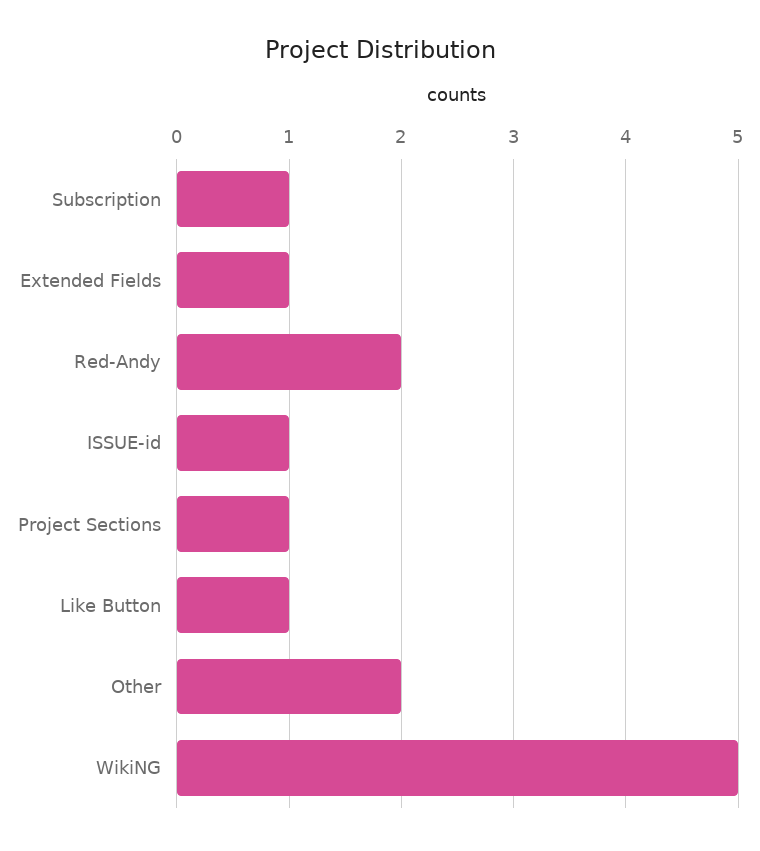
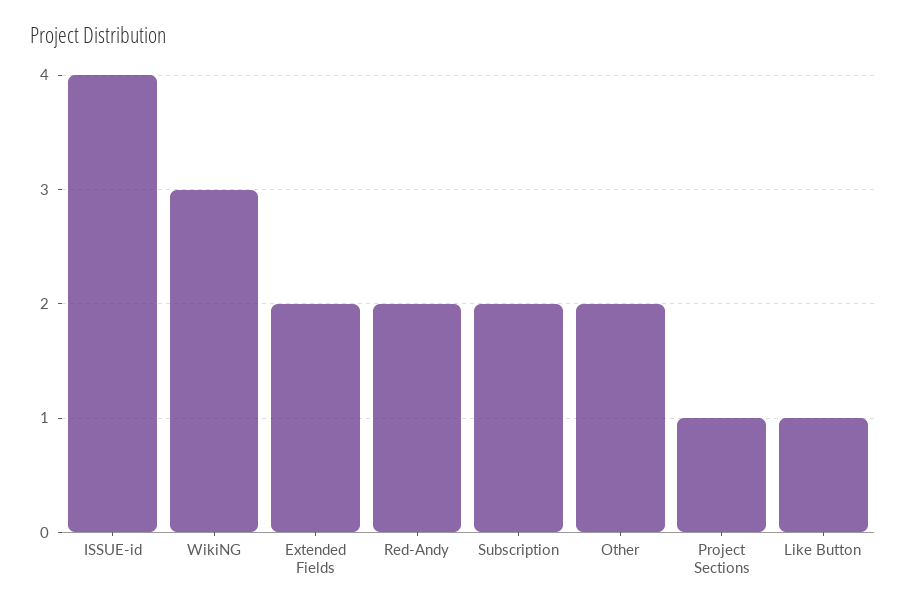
Subscription: 1 -> 2
Extended Fields: 1 -> 2
ISSUE-id: 1 -> 4
WikiNG: 5 -> 3

